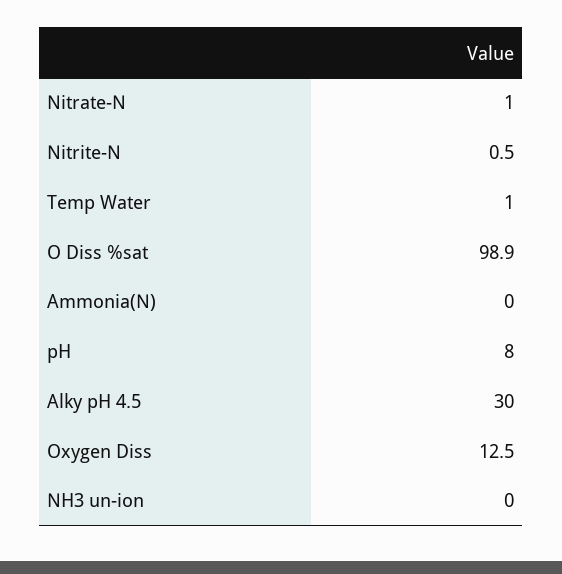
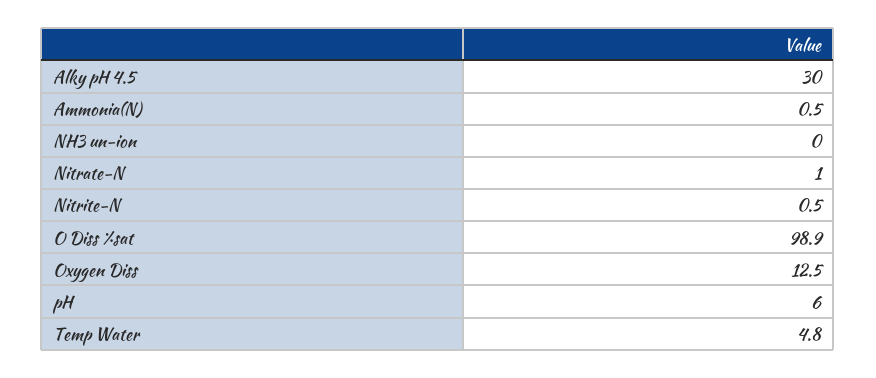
Temp Water: 1 -> 4.8
Ammonia(N): 0 -> 0.5
pH: 8 -> 6

